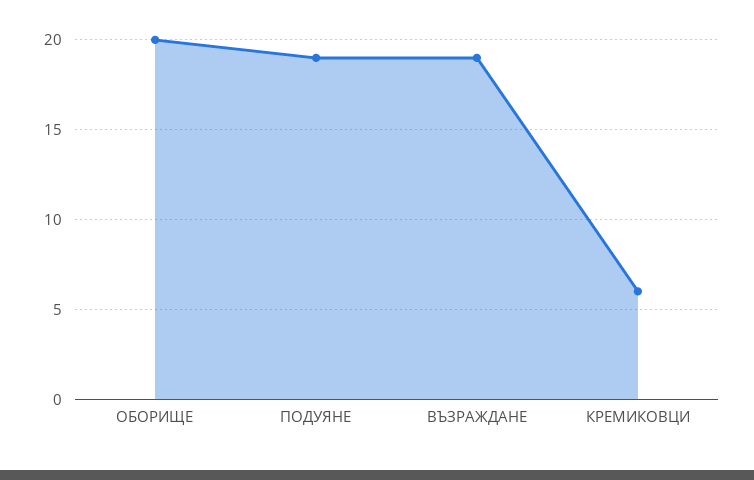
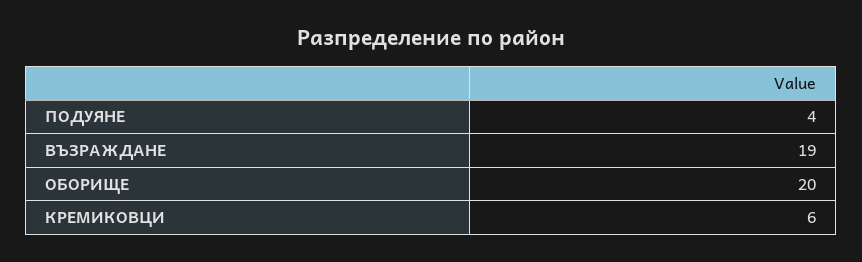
ПОДУЯНЕ: 19 -> 4

